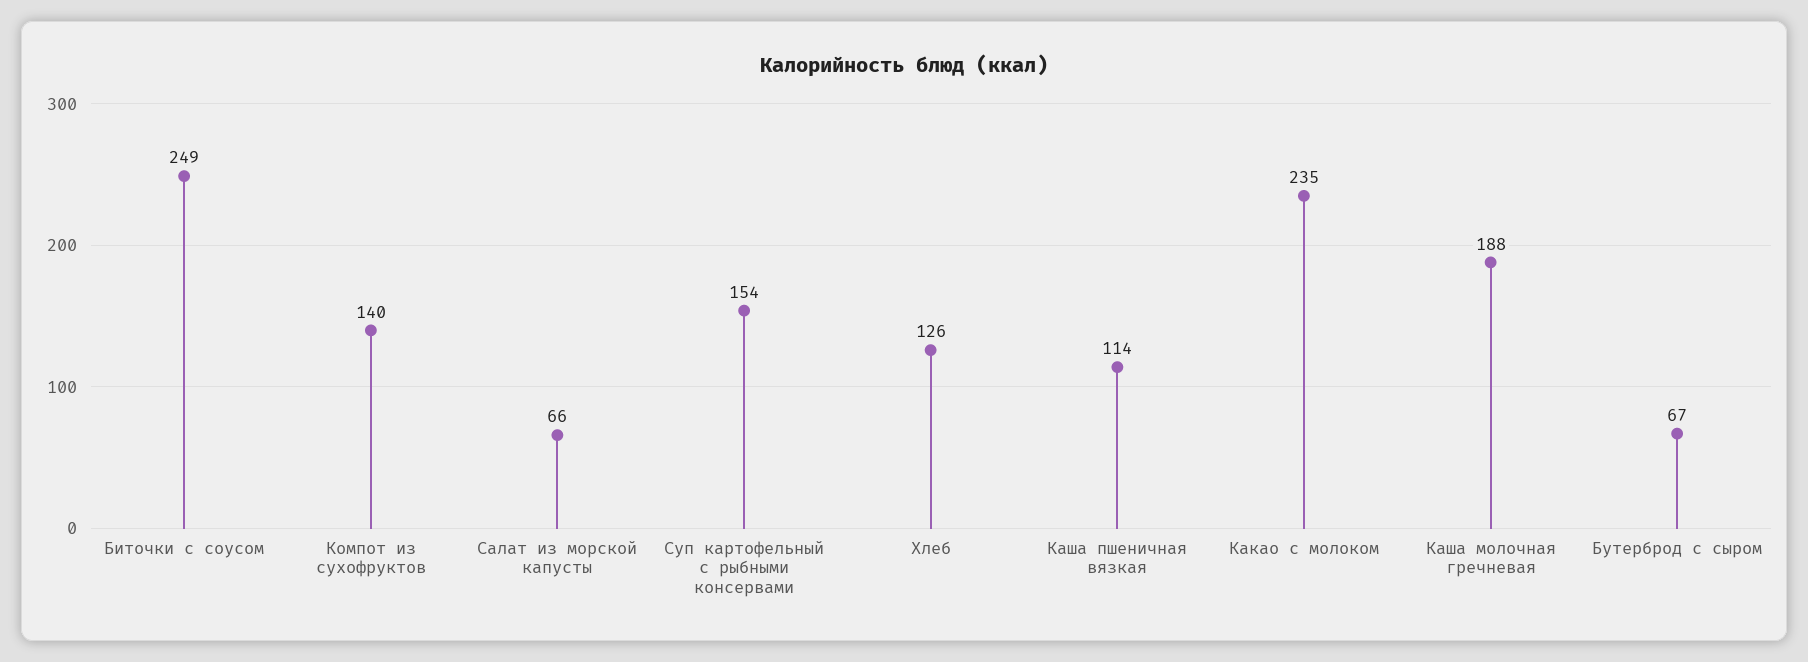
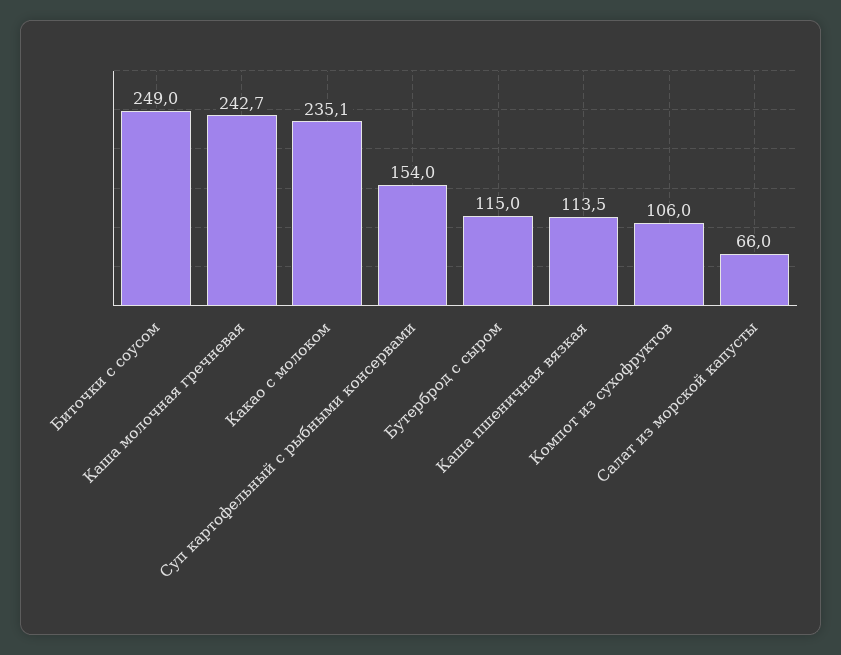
Компот из сухофруктов: 140 -> 106
Хлеб: 126 -> none
Каша молочная гречневая: 188 -> 242.7
Бутерброд с сыром: 67 -> 115

